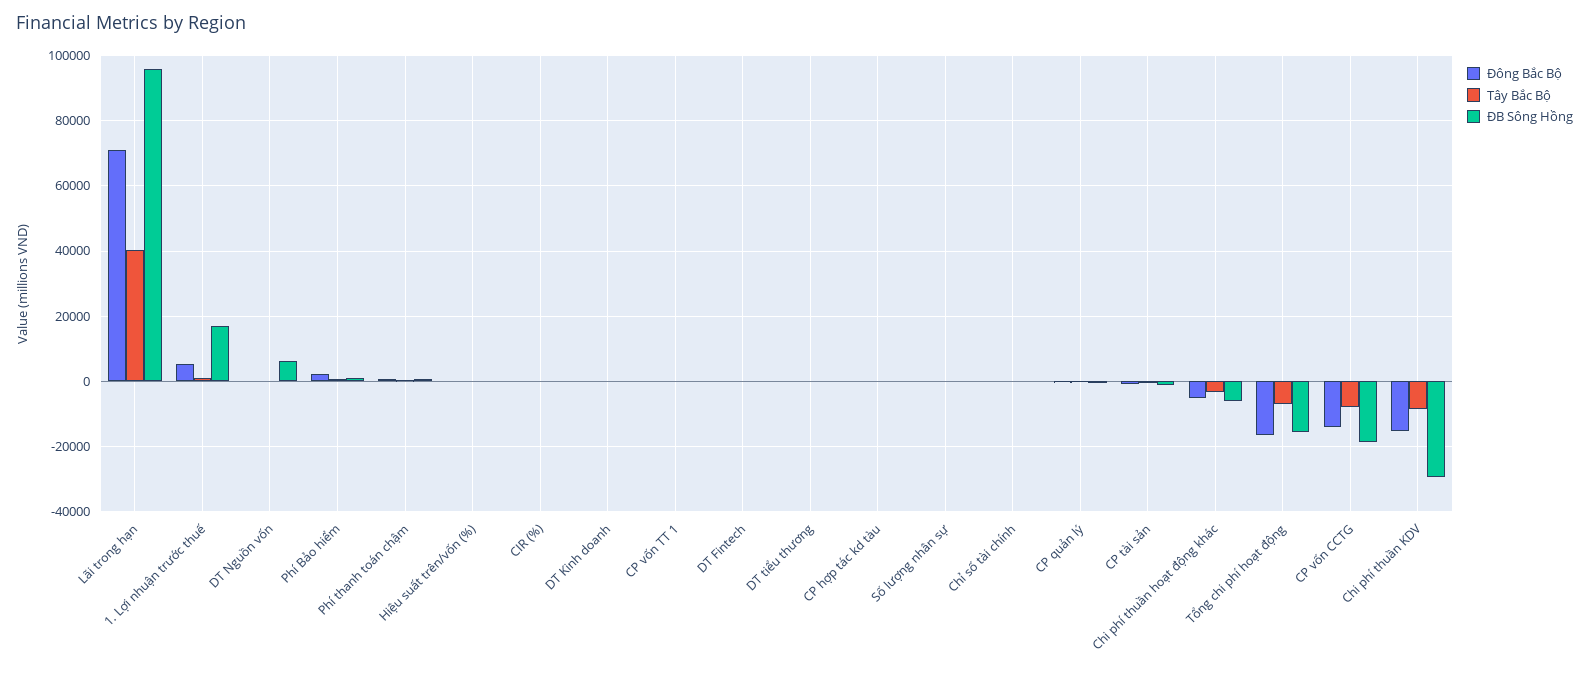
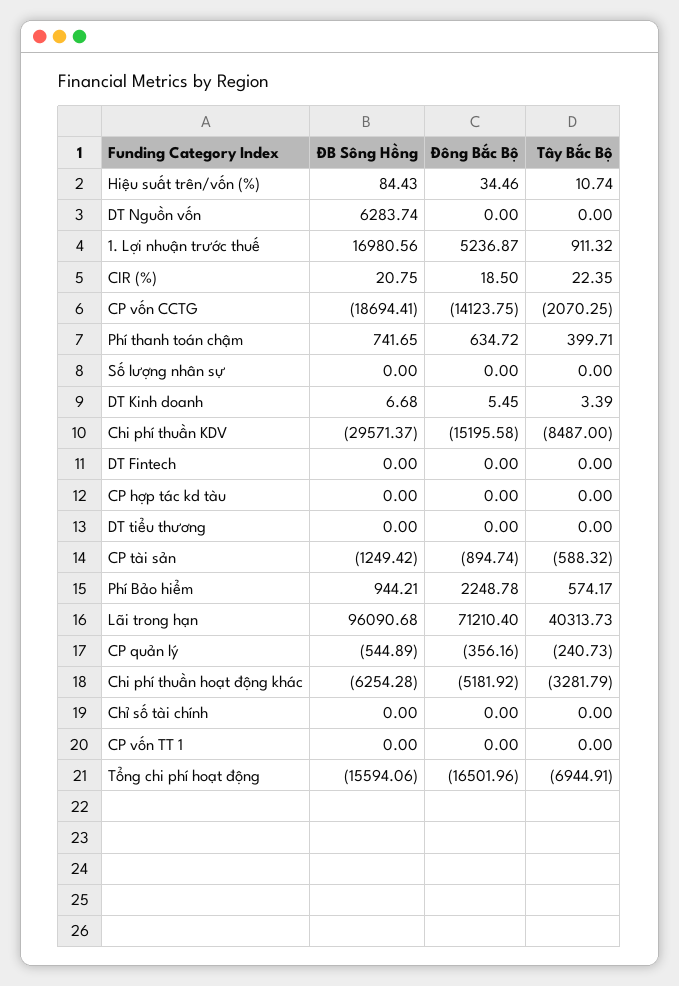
Tây Bắc Bộ, CP vốn CCTG: -8000 -> -2070.25

